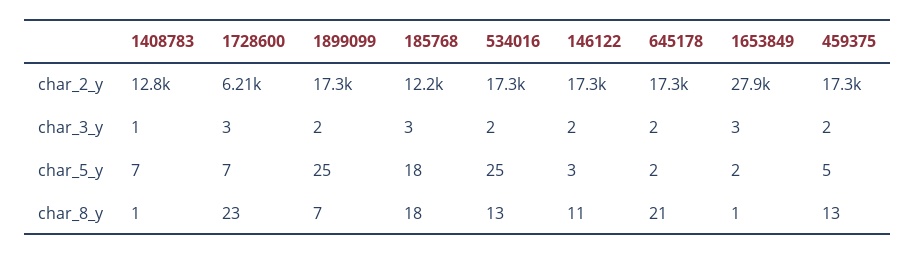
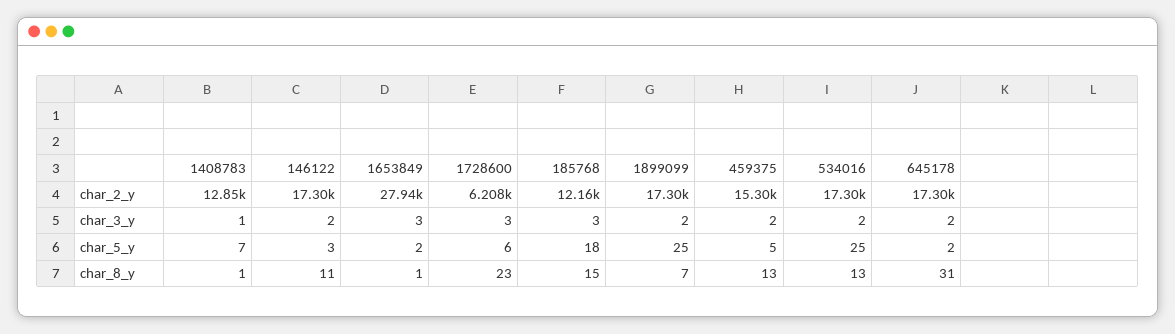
459375, char_2_y: 17300 -> 15300
1728600, char_5_y: 7 -> 6
185768, char_8_y: 18 -> 15
645178, char_8_y: 21 -> 31

